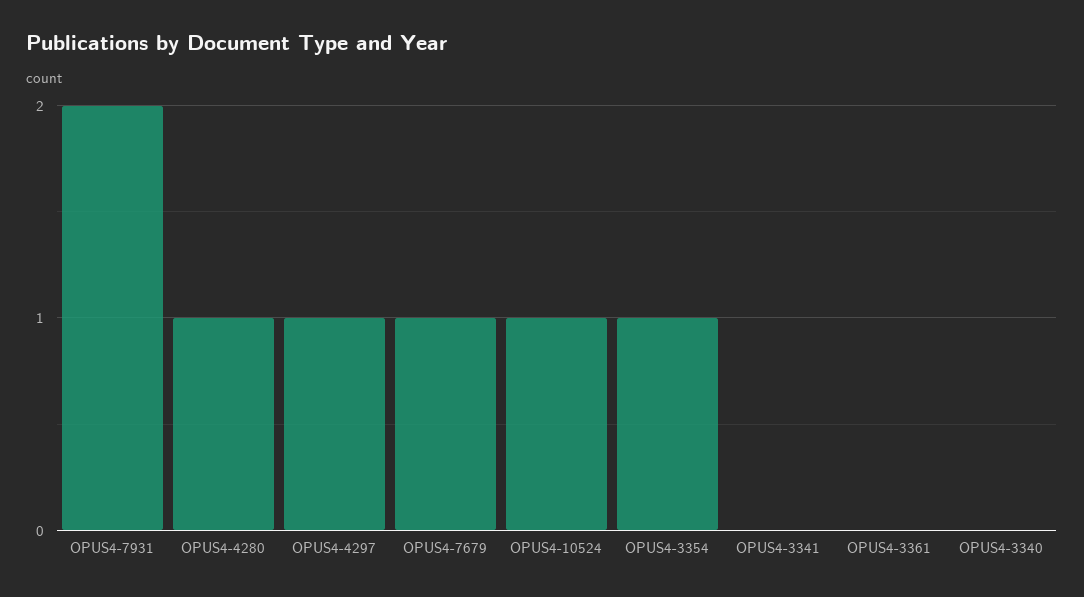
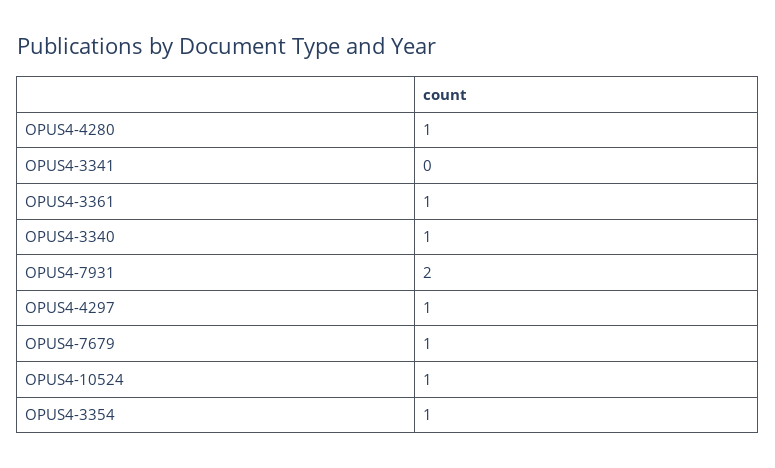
OPUS4-3361: 0 -> 1
OPUS4-3340: 0 -> 1

